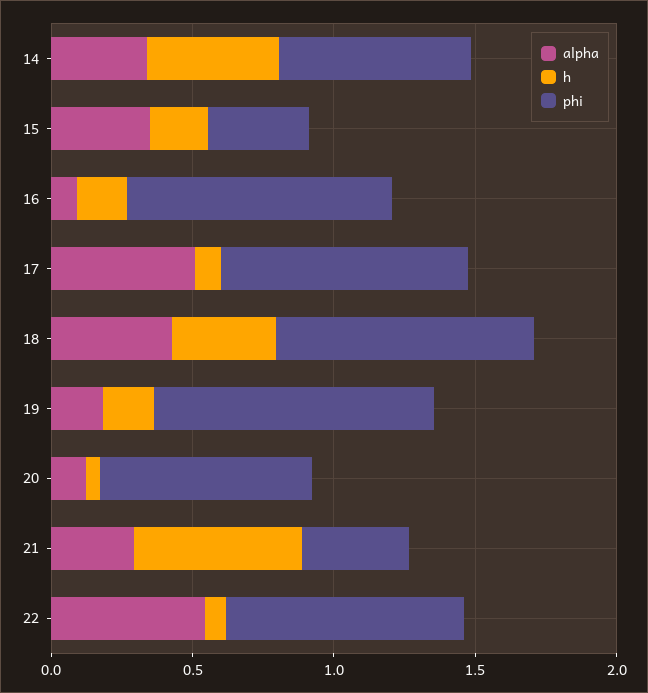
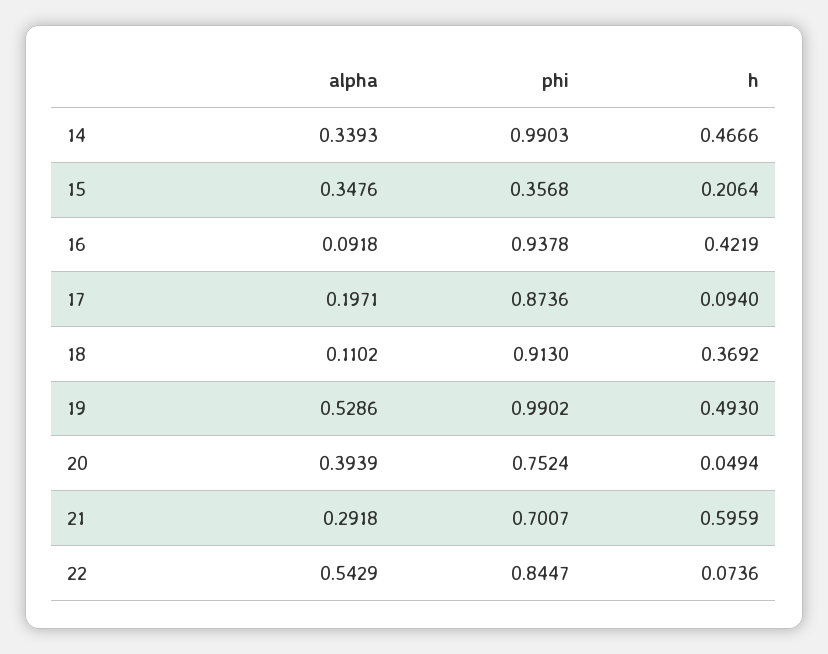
phi, 14: 0.7 -> 0.9903
h, 16: 0.2 -> 0.4219
alpha, 17: 0.5 -> 0.1971
alpha, 18: 0.4 -> 0.1102
alpha, 19: 0.2 -> 0.5286
h, 19: 0.2 -> 0.493
alpha, 20: 0.1 -> 0.3939
phi, 21: 0.4 -> 0.7007

